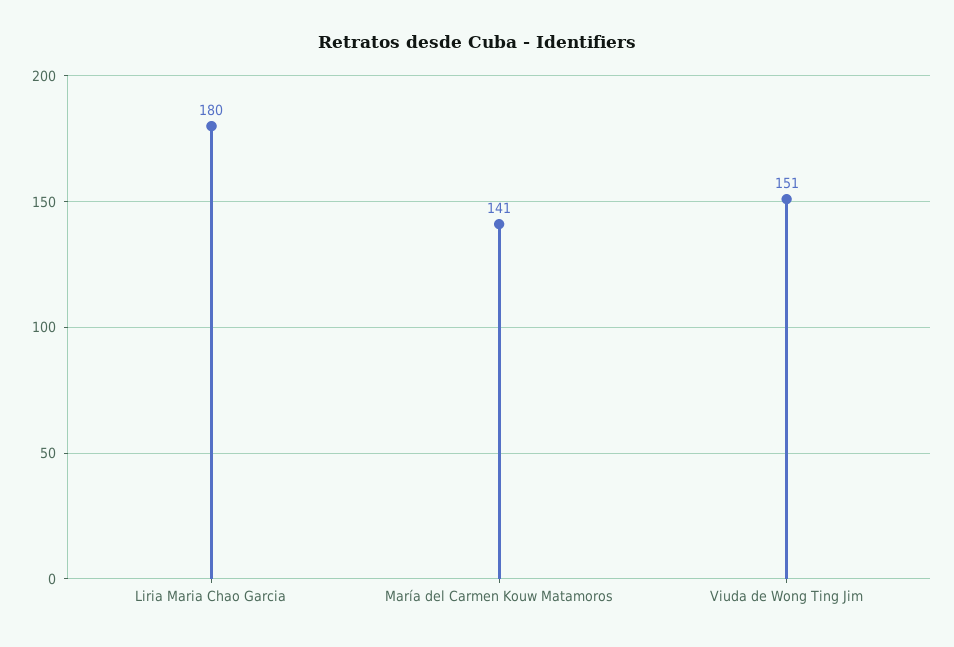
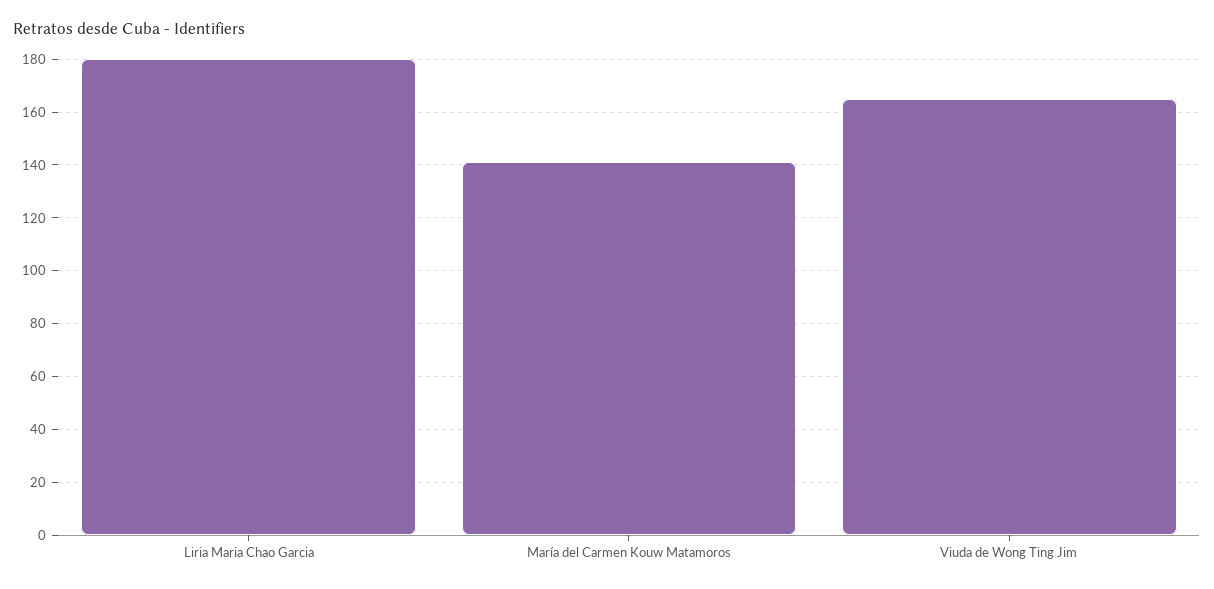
Viuda de Wong Ting Jim: 151 -> 165

